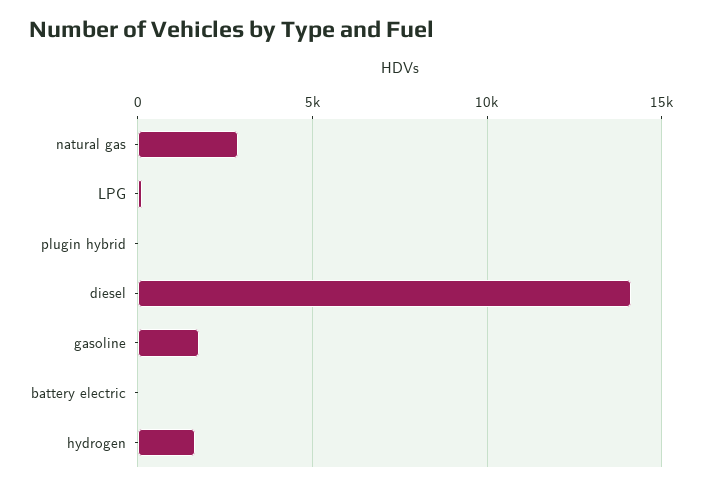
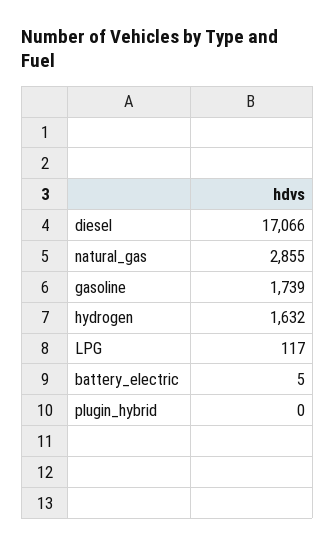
diesel: 14000 -> 17066

